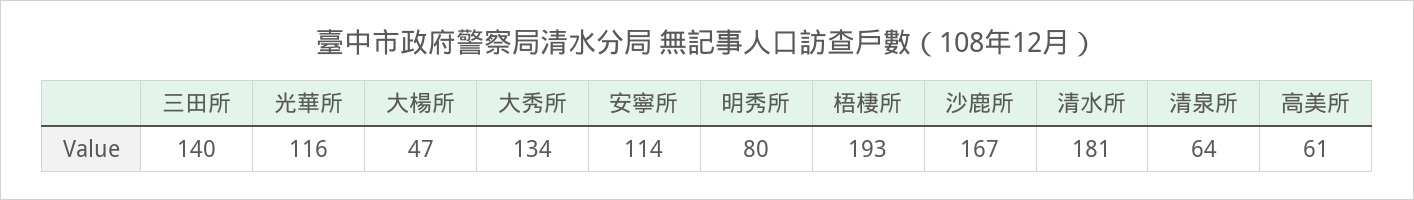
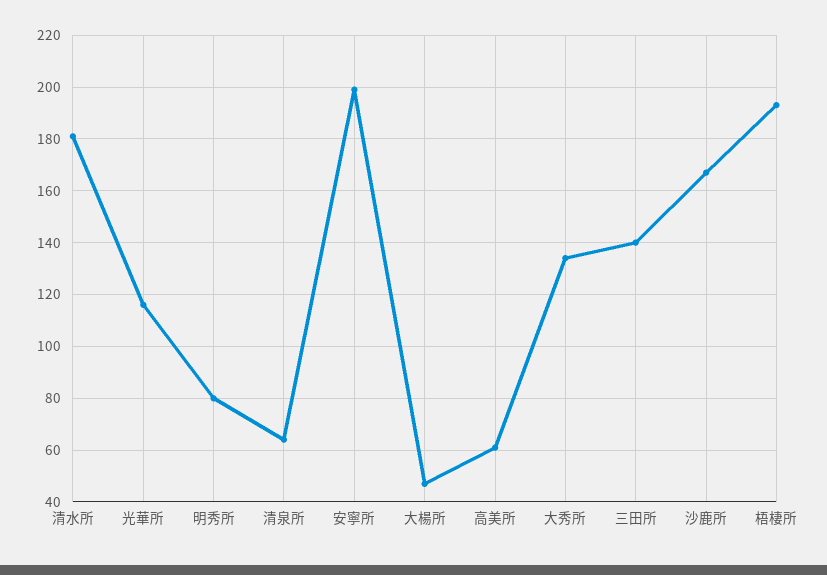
安寧所: 114 -> 200

